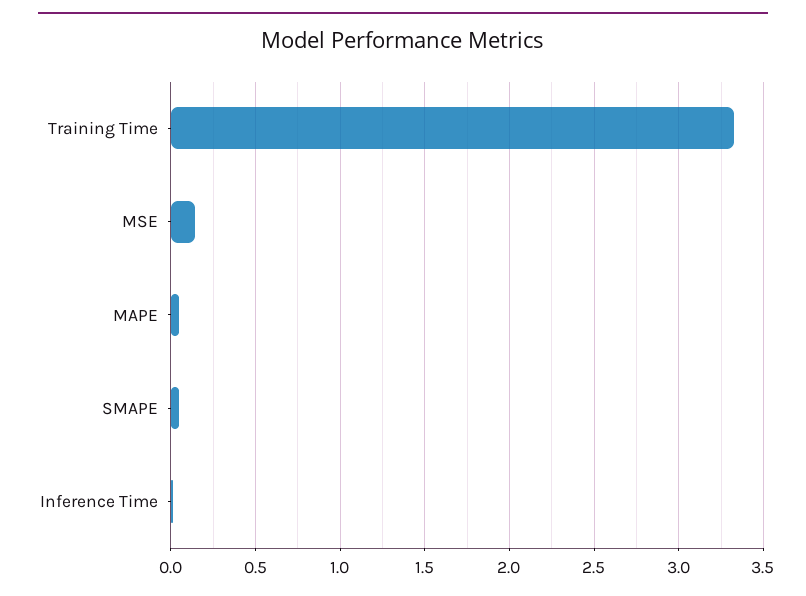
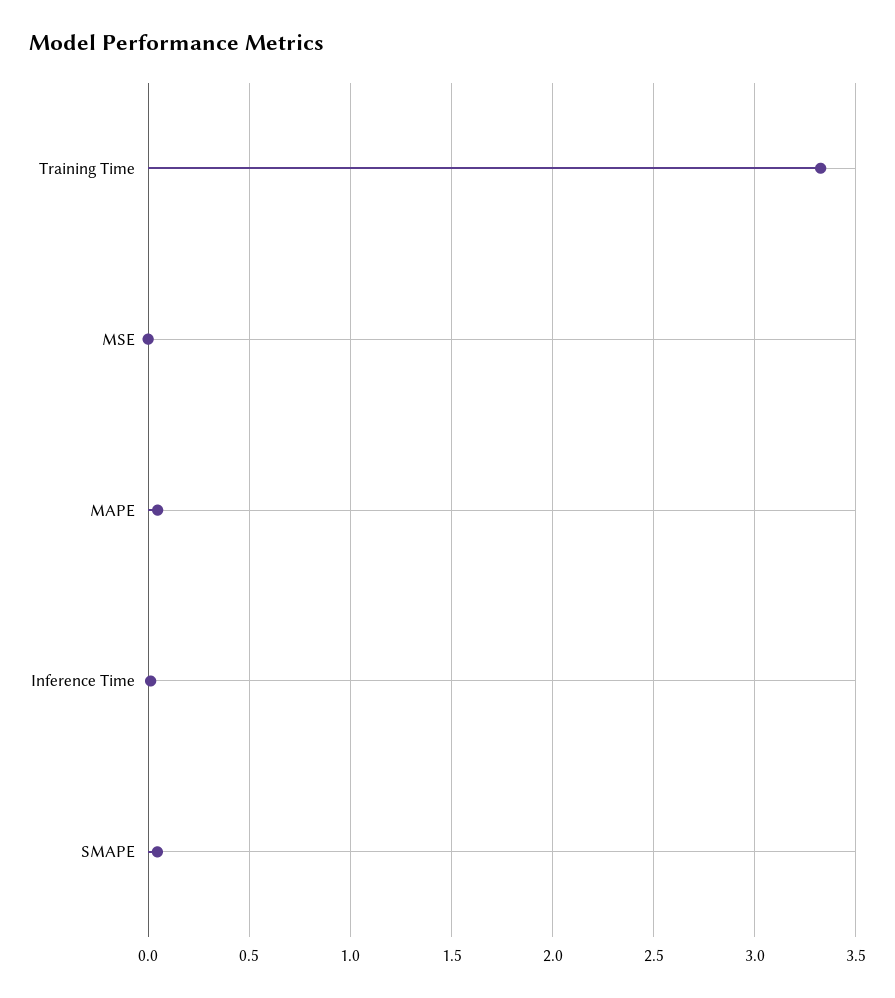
MSE: 0.15 -> 0

